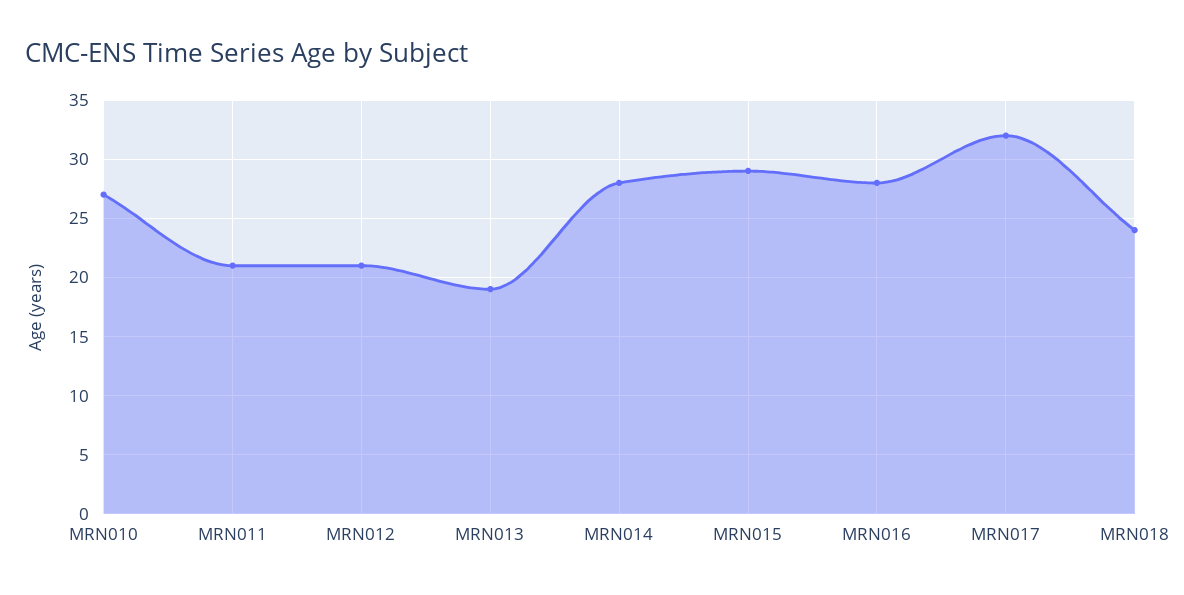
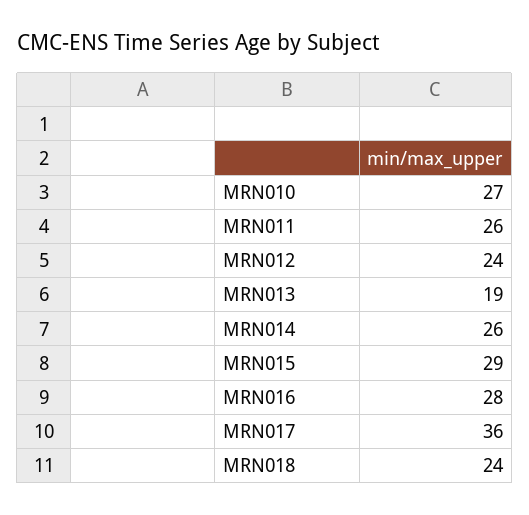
MRN011: 21 -> 26
MRN012: 21 -> 24
MRN014: 28 -> 26
MRN017: 32 -> 36

